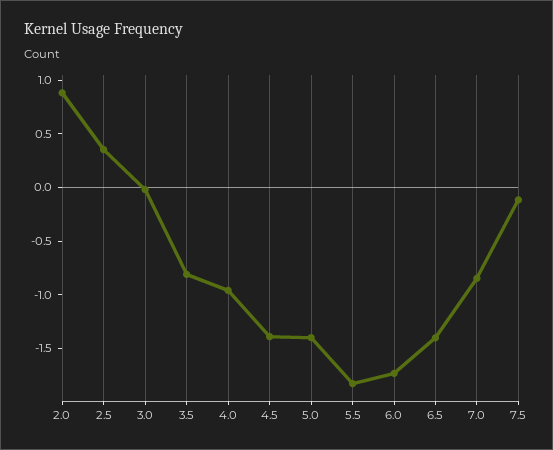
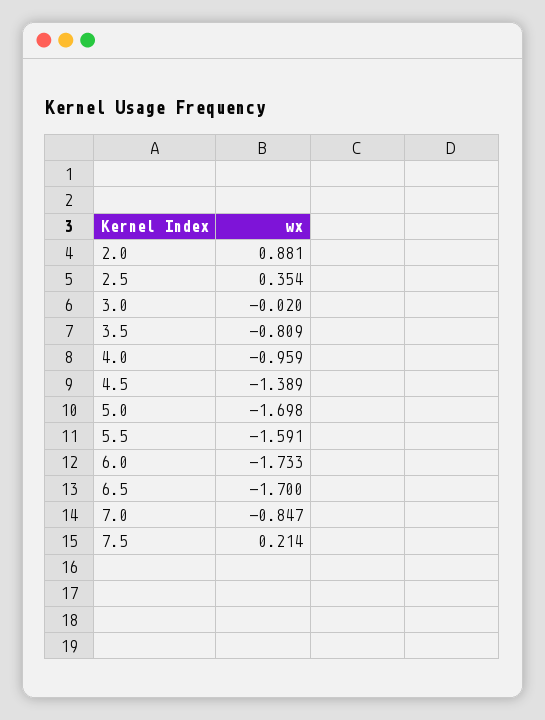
5.0: -1.4 -> -1.698
5.5: -1.8 -> -1.591
6.5: -1.4 -> -1.7
7.5: -0.1 -> 0.214

